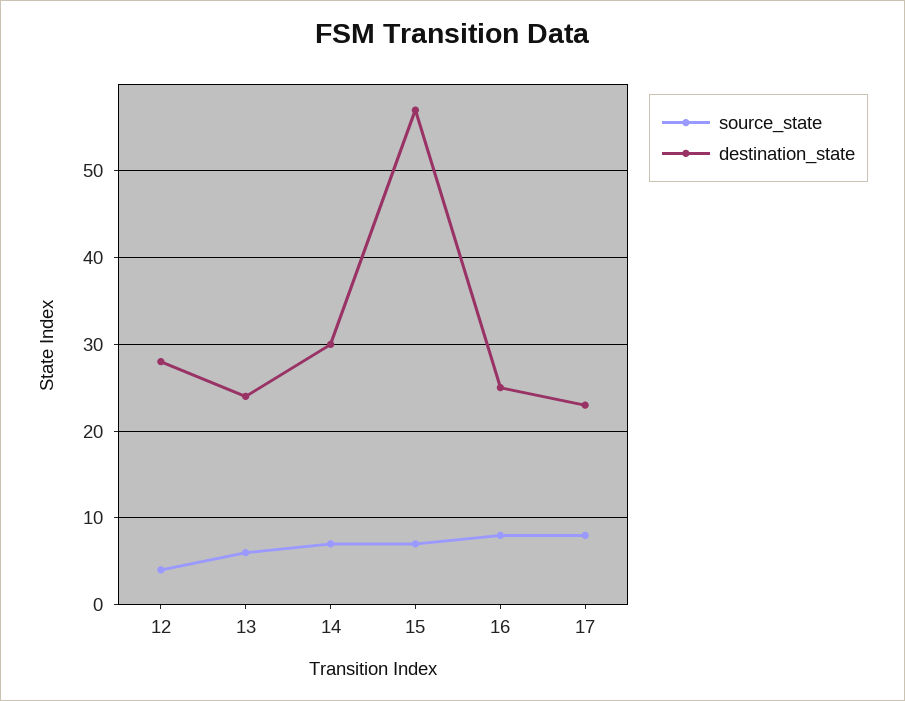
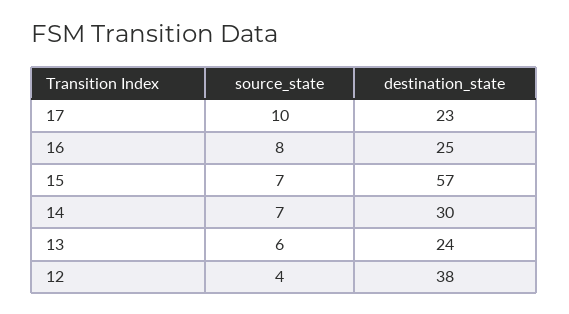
destination_state, 12: 28 -> 38
source_state, 17: 8 -> 10

